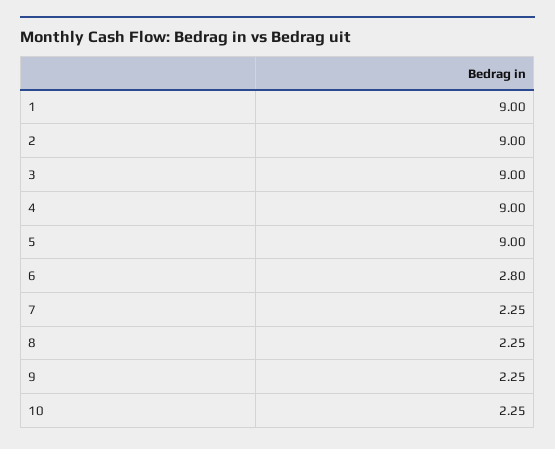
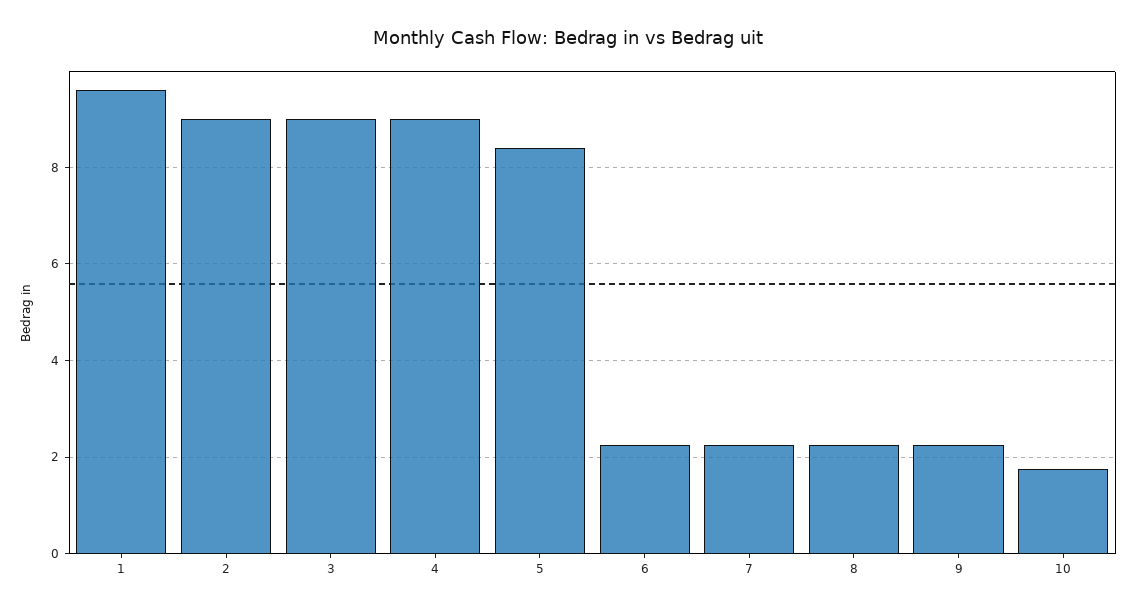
1: 9 -> 9.6
5: 9 -> 8.4
6: 2.8 -> 2.2
10: 2.25 -> 1.8

